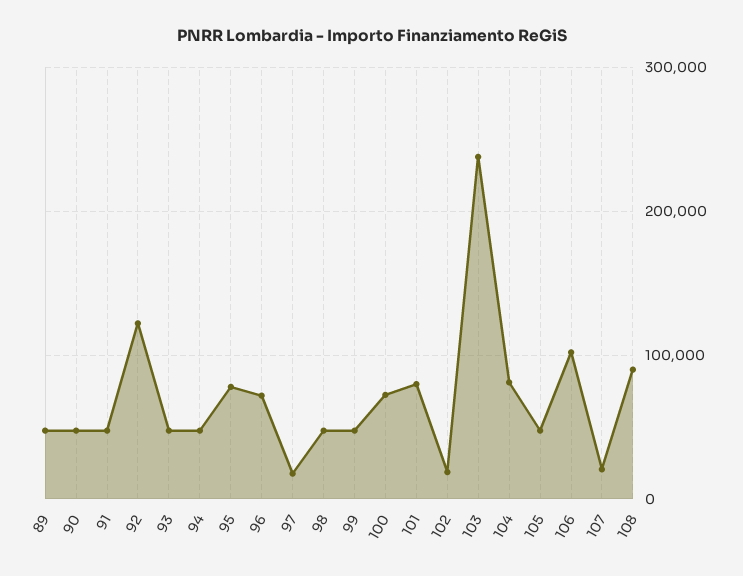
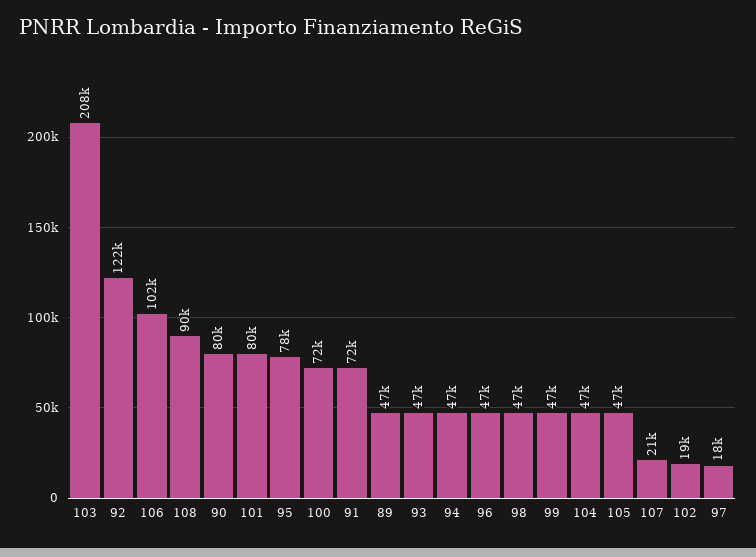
90: 50000 -> 80000
91: 50000 -> 72000
96: 70000 -> 47000
103: 240000 -> 208000
104: 80000 -> 47000

